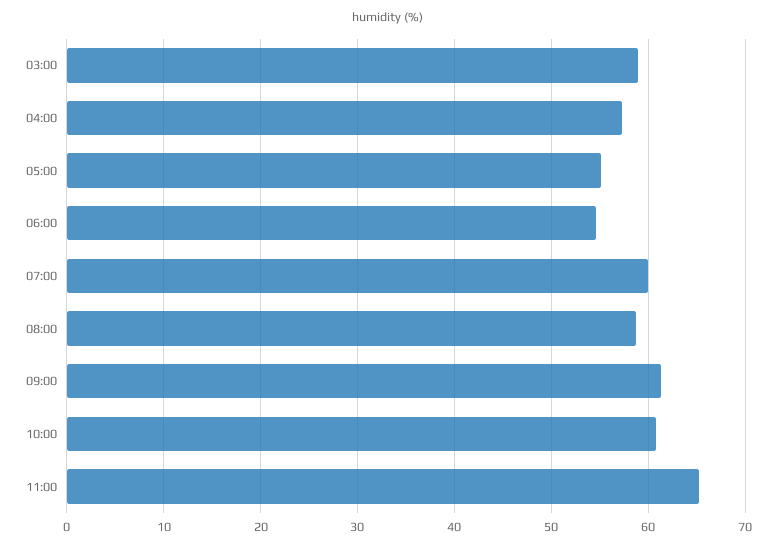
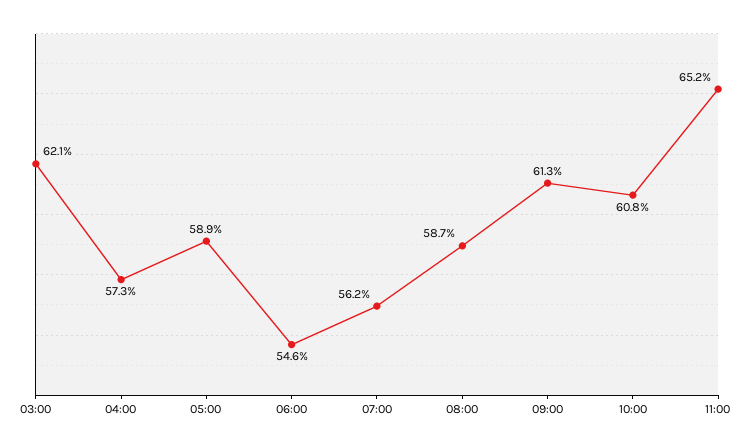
03:00: 59 -> 62.1
05:00: 55 -> 58.9
07:00: 60 -> 56.2

